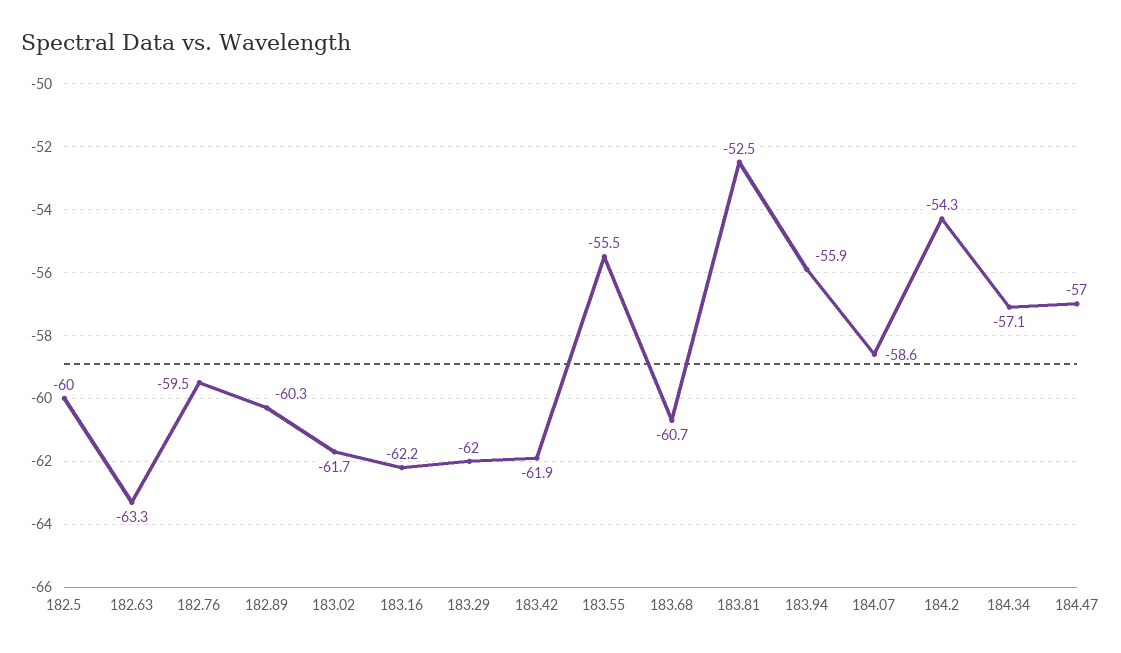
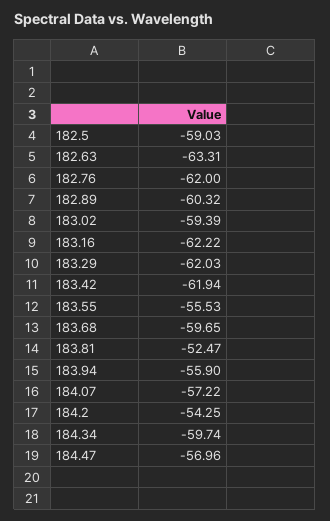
182.5: -60 -> -59.03
182.76: -59.5 -> -62
183.02: -61.7 -> -59.39
183.68: -60.7 -> -59.65
184.07: -58.6 -> -57.22
184.34: -57.1 -> -59.74

